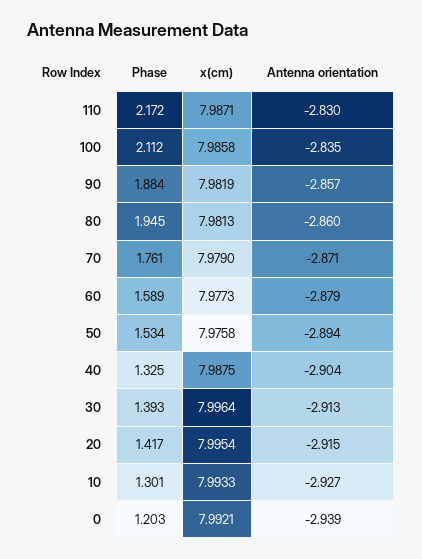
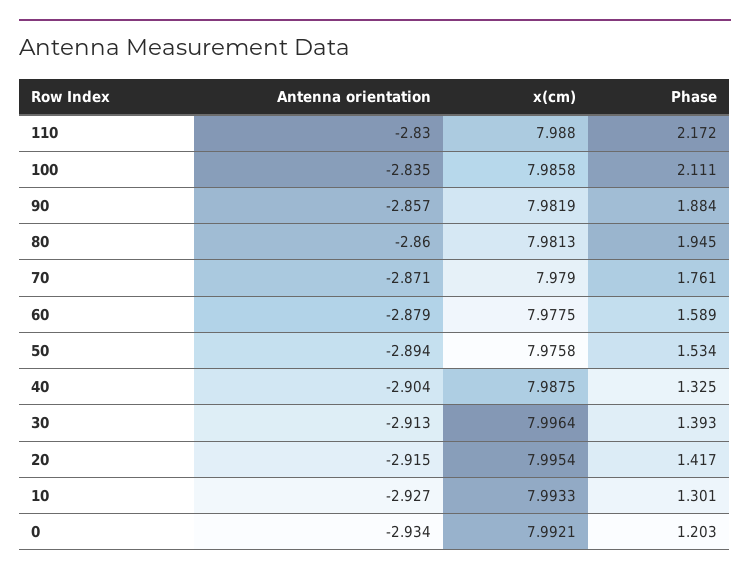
x(cm), 110: 7.9871 -> 7.988
Phase, 100: 2.112 -> 2.111
x(cm), 60: 7.9773 -> 7.9775
Antenna orientation, 0: -2.939 -> -2.934

